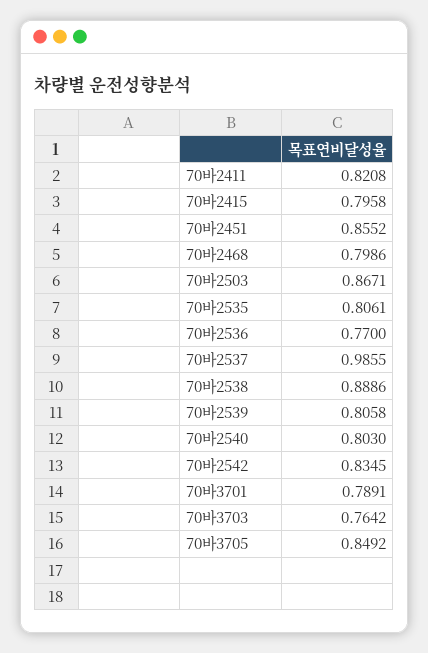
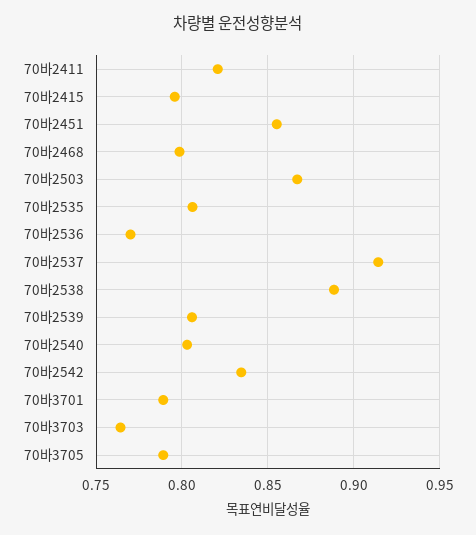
70바2537: 0.9855 -> 0.915
70바3705: 0.8492 -> 0.79

